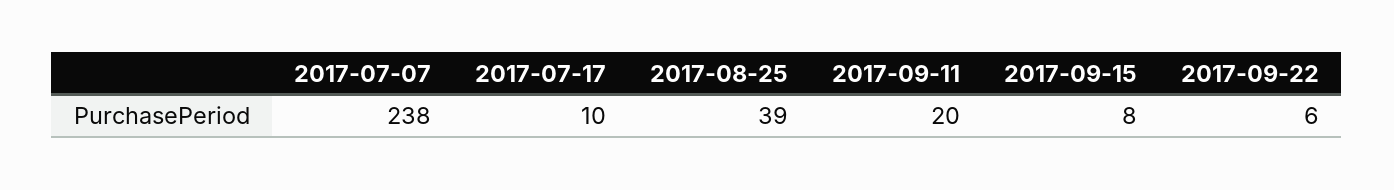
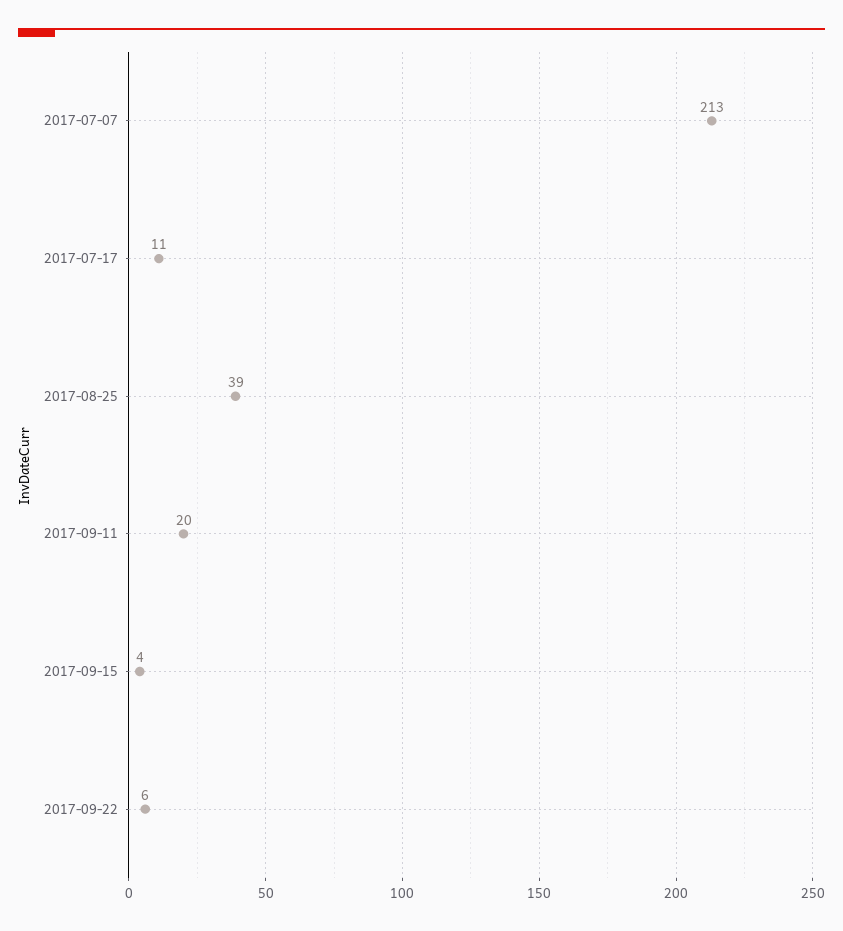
2017-07-07: 238 -> 213
2017-07-17: 10 -> 11
2017-09-15: 8 -> 4

